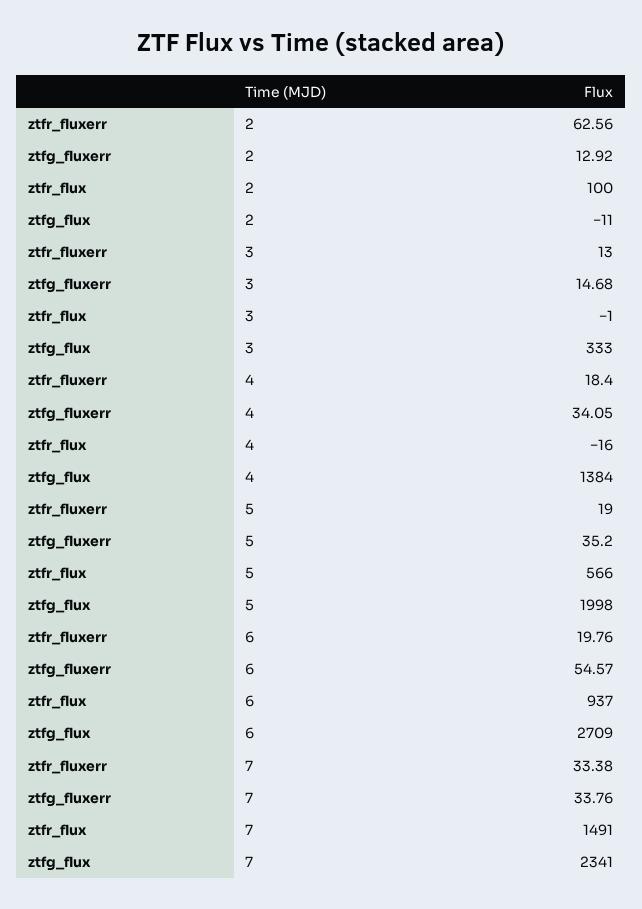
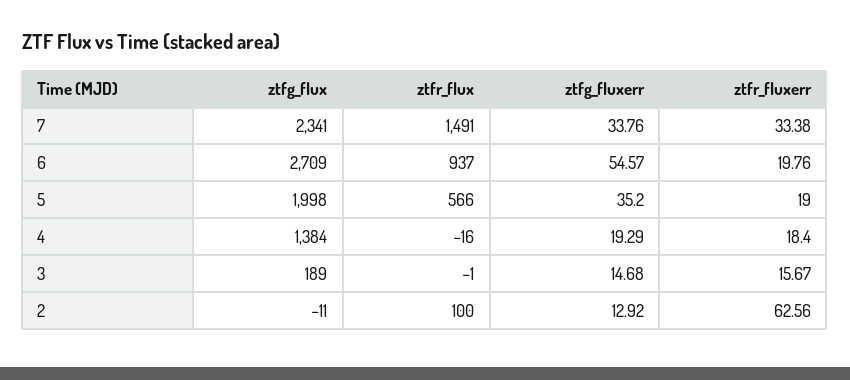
ztfr_fluxerr, 3: 13 -> 15.67
ztfg_flux, 3: 333 -> 189
ztfg_fluxerr, 4: 34.05 -> 19.29

